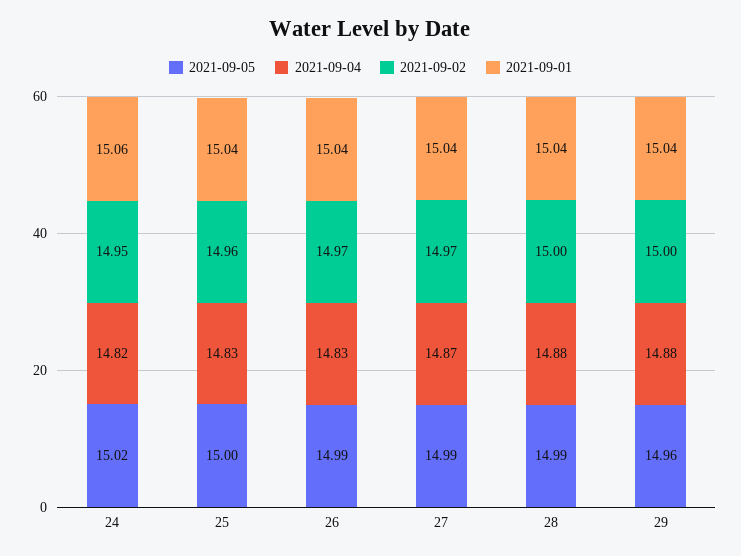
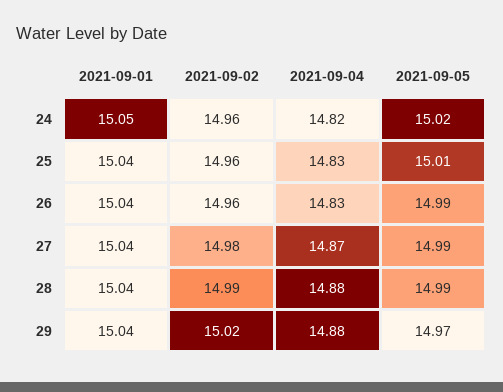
2021-09-02, 24: 14.95 -> 14.96
2021-09-01, 24: 15.06 -> 15.05
2021-09-05, 25: 15 -> 15.01
2021-09-02, 26: 14.97 -> 14.96
2021-09-02, 27: 14.97 -> 14.98
2021-09-02, 28: 15 -> 14.99
2021-09-05, 29: 14.96 -> 14.97
2021-09-02, 29: 15 -> 15.02

